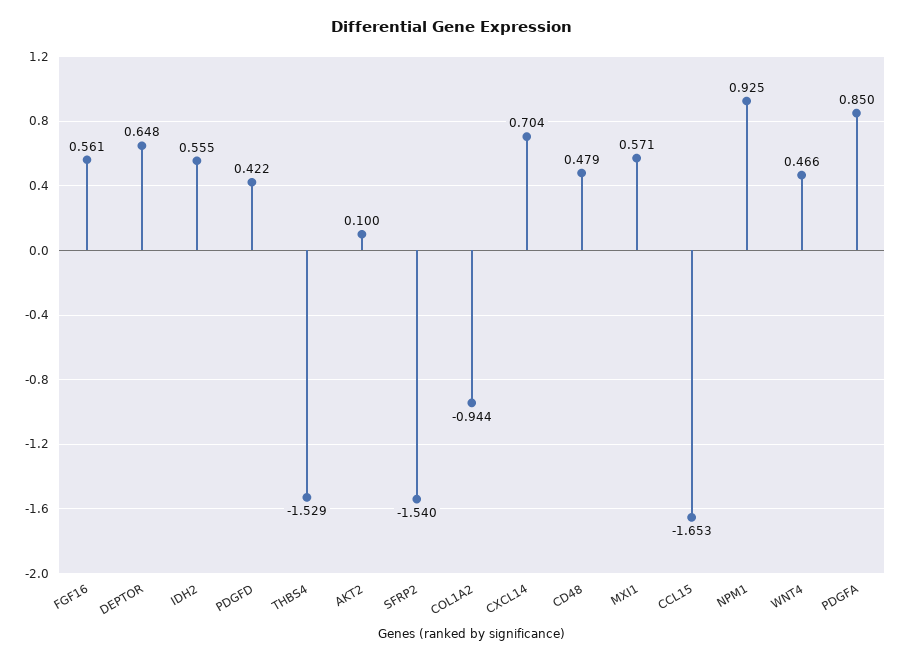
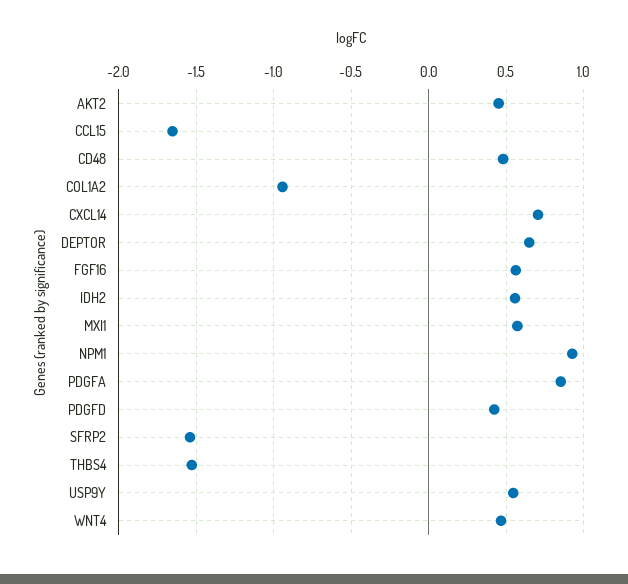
AKT2: 0.1 -> 0.45
USP9Y: none -> 0.55

